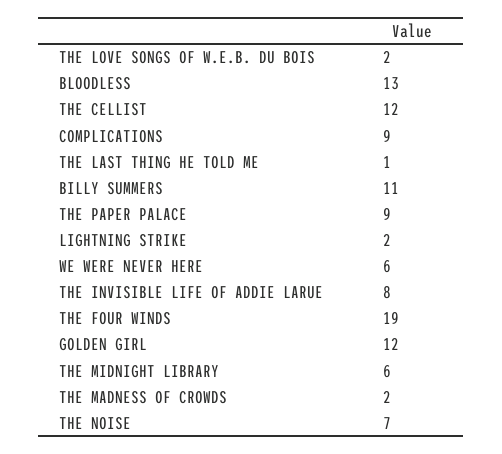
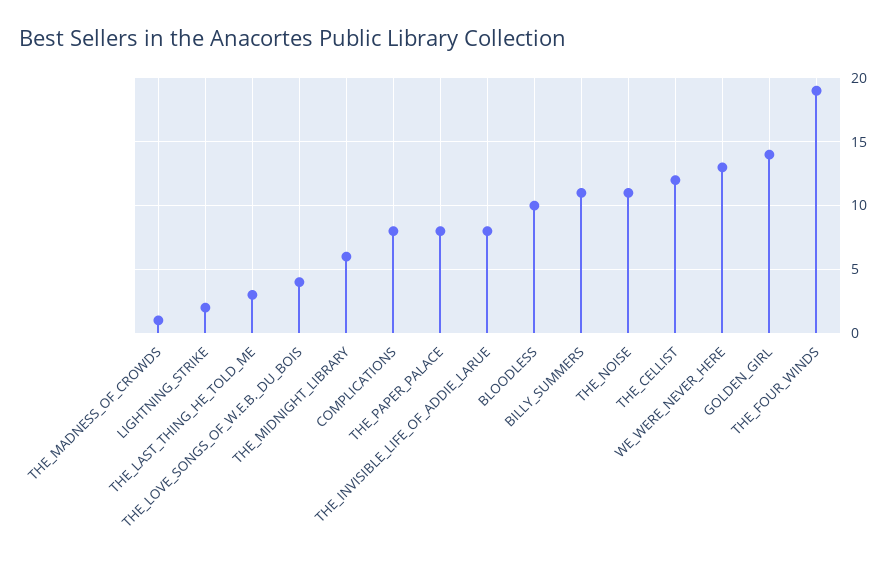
THE LOVE SONGS OF W.E.B. DU BOIS: 2 -> 4
BLOODLESS: 13 -> 10
COMPLICATIONS: 9 -> 8
THE LAST THING HE TOLD ME: 1 -> 3
THE PAPER PALACE: 9 -> 8
WE WERE NEVER HERE: 6 -> 13
GOLDEN GIRL: 12 -> 14
THE MADNESS OF CROWDS: 2 -> 1
THE NOISE: 7 -> 11

